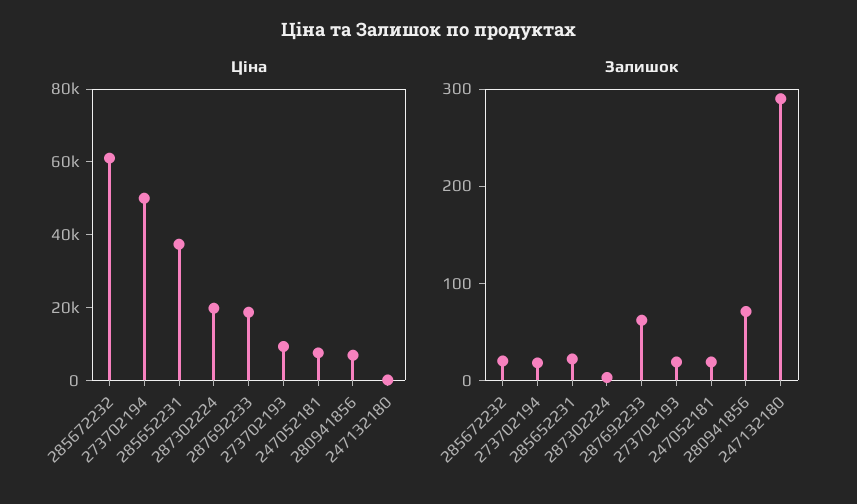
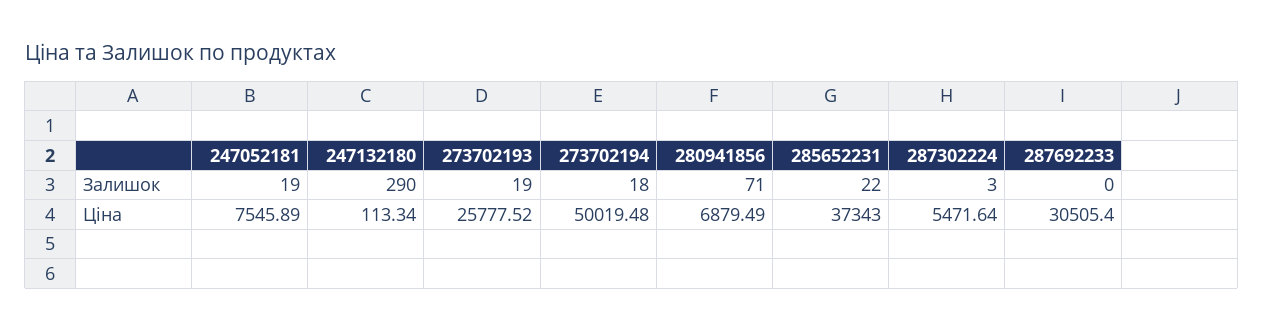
Ціна, 285672232: 60000 -> none
Ціна, 287302224: 20000 -> 5471.64
Ціна, 287692233: 20000 -> 30505.4
Ціна, 273702193: 10000 -> 25777.52
Залишок, 285672232: 20 -> none
Залишок, 287692233: 60 -> 0

